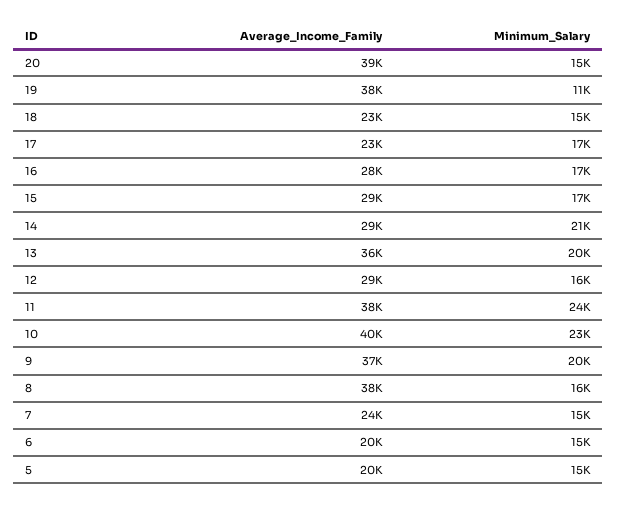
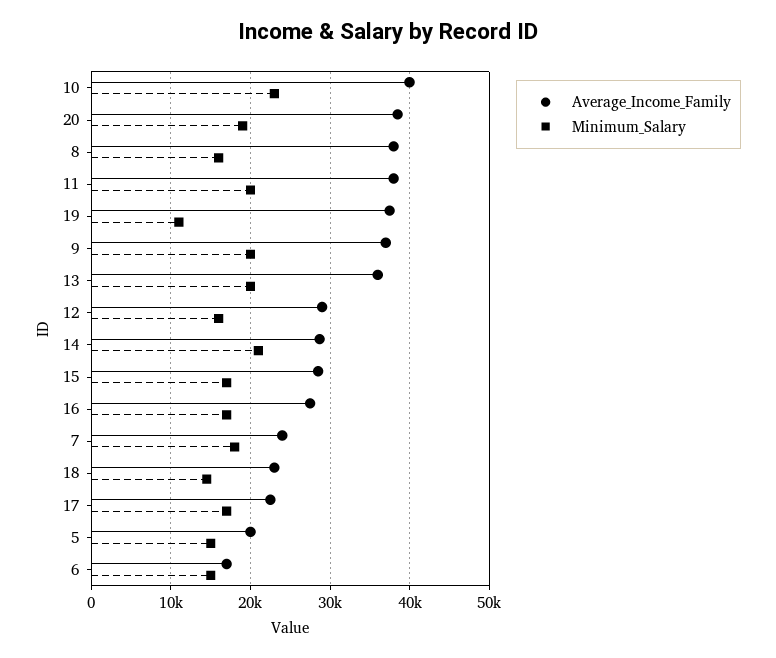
Minimum_Salary, 20: 15000 -> 19000
Minimum_Salary, 11: 24000 -> 20000
Minimum_Salary, 7: 15000 -> 18000
Average_Income_Family, 6: 20000 -> 17000

